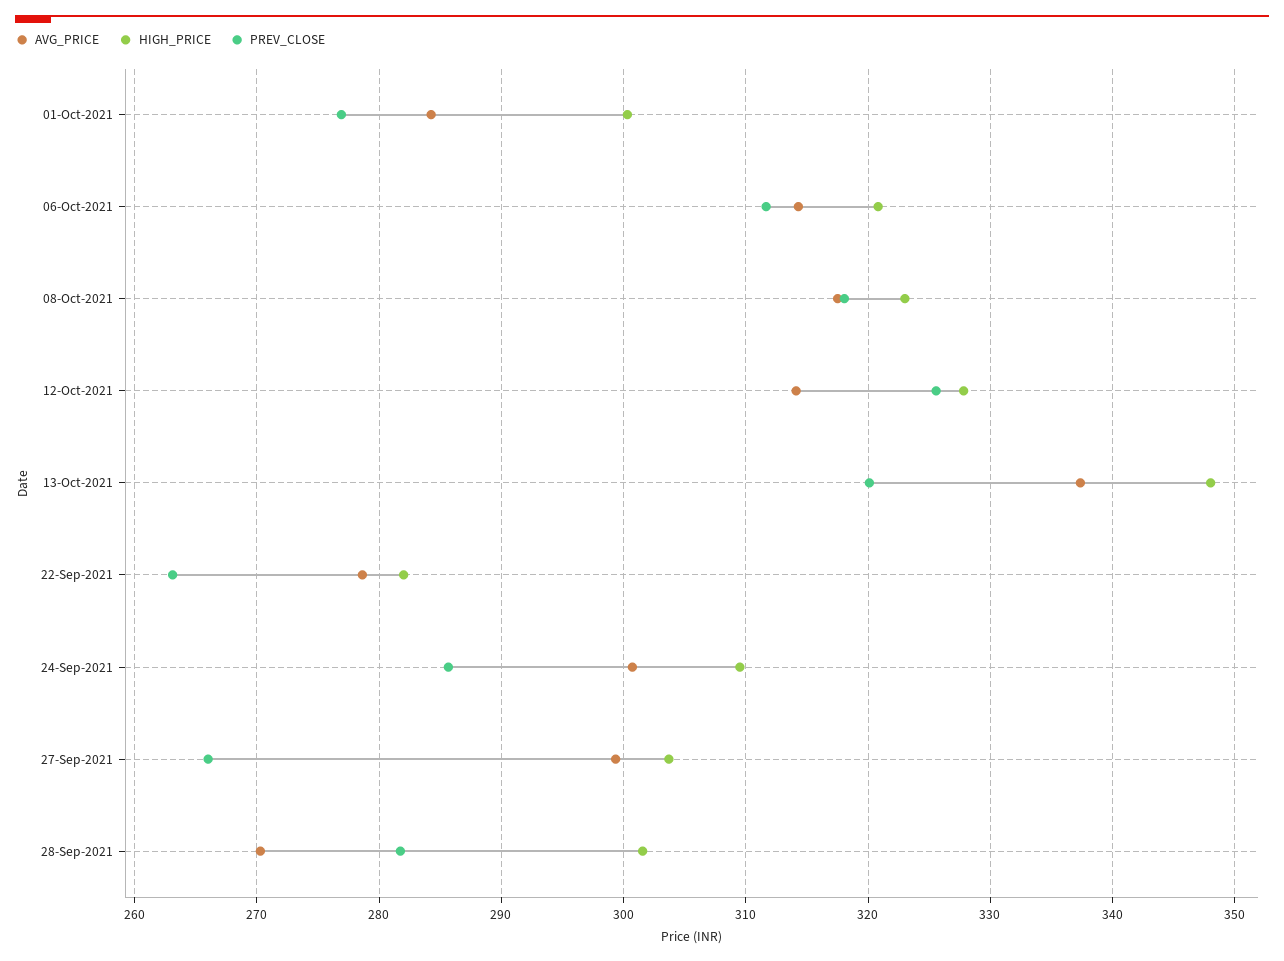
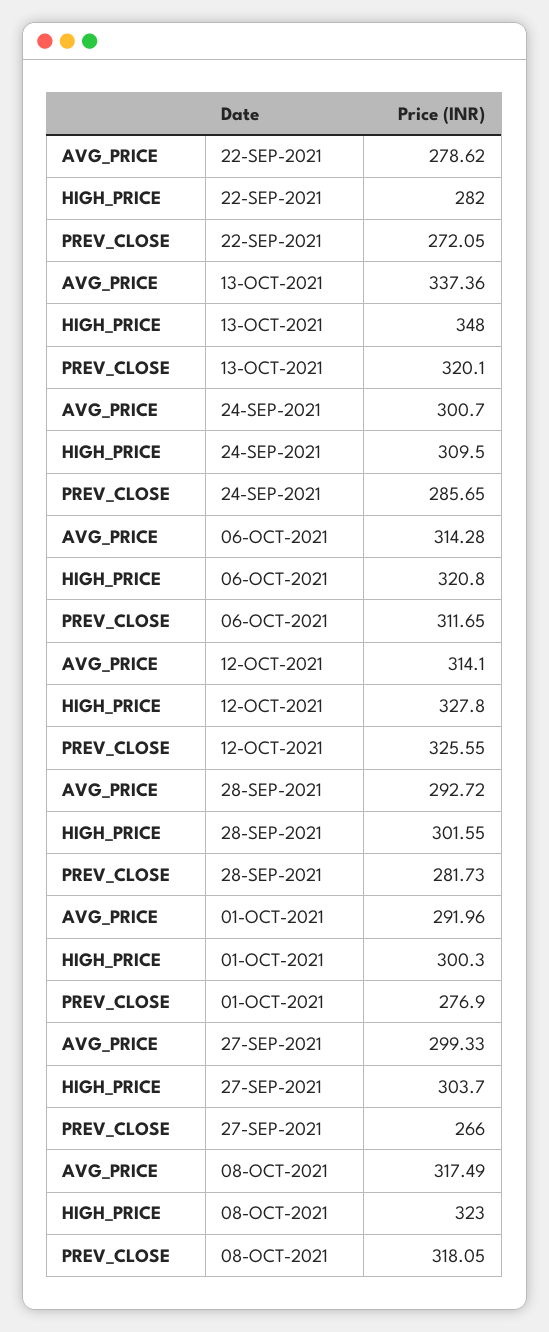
AVG_PRICE, 01-Oct-2021: 284 -> 291.96
PREV_CLOSE, 22-Sep-2021: 263 -> 272.05
AVG_PRICE, 28-Sep-2021: 270 -> 292.72

